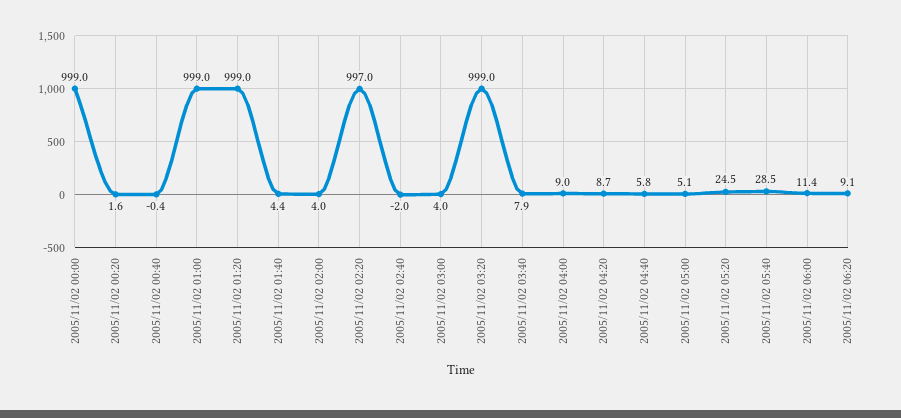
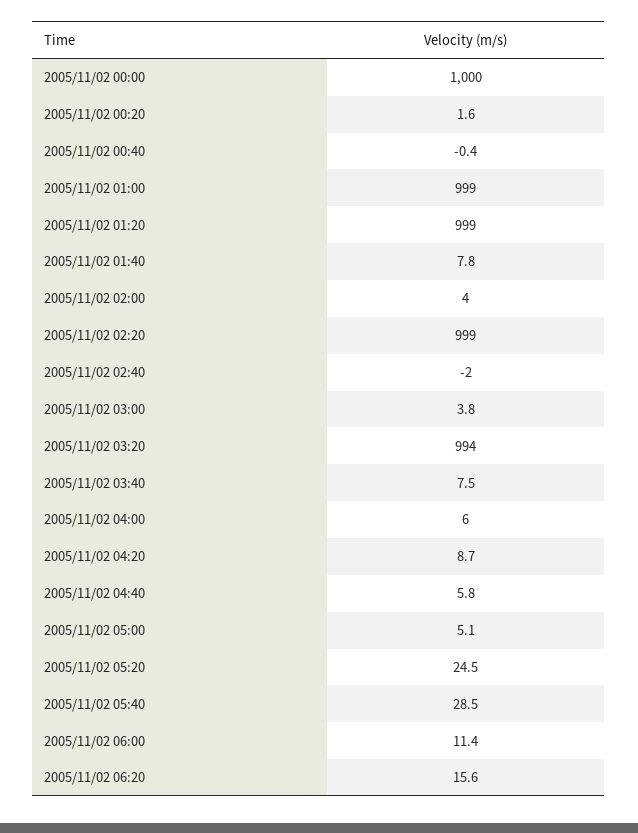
2005/11/02 00:00: 999 -> 1000
2005/11/02 01:40: 4.4 -> 7.8
2005/11/02 02:20: 997 -> 999
2005/11/02 03:00: 4 -> 3.8
2005/11/02 03:20: 999 -> 994
2005/11/02 03:40: 7.9 -> 7.5
2005/11/02 04:00: 9 -> 6
2005/11/02 06:20: 9.1 -> 15.6

